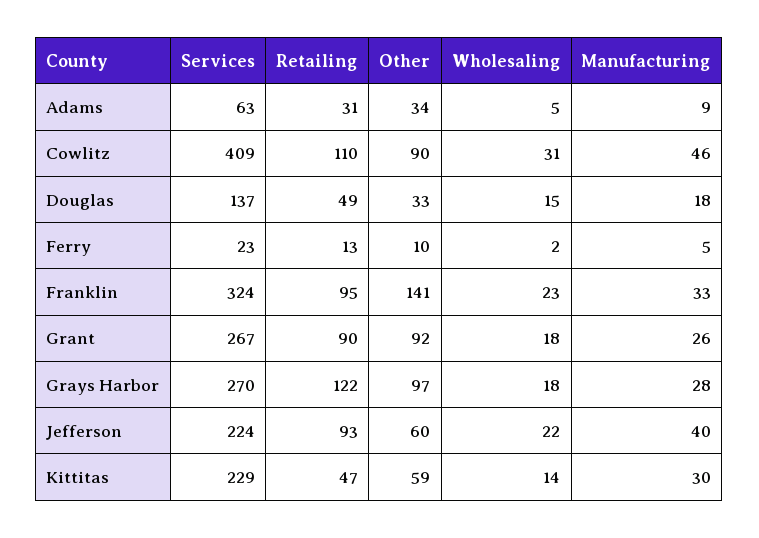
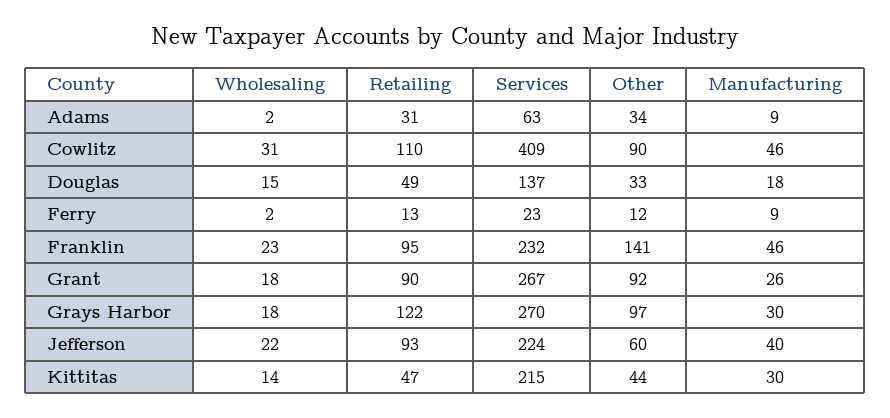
Wholesaling, Adams: 5 -> 2
Other, Ferry: 10 -> 12
Manufacturing, Ferry: 5 -> 9
Services, Franklin: 324 -> 232
Manufacturing, Franklin: 33 -> 46
Manufacturing, Grays Harbor: 28 -> 30
Services, Kittitas: 229 -> 215
Other, Kittitas: 59 -> 44

